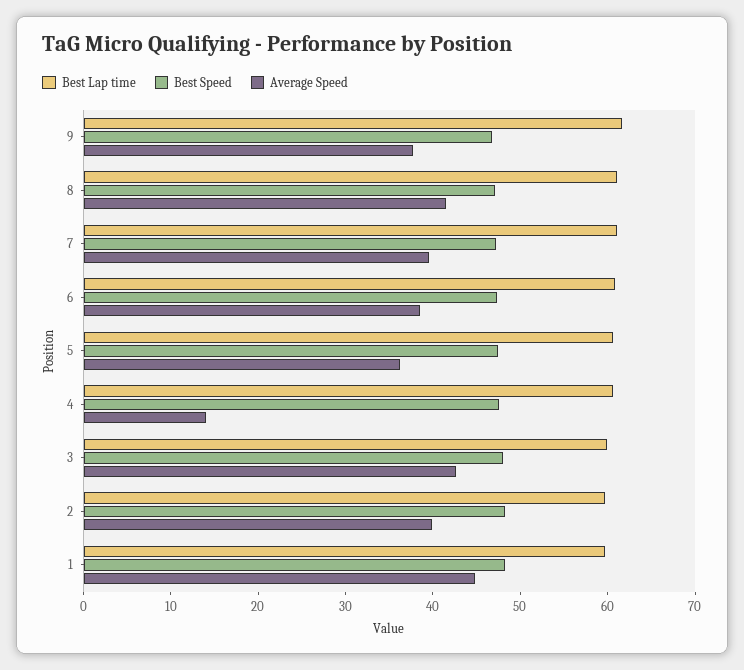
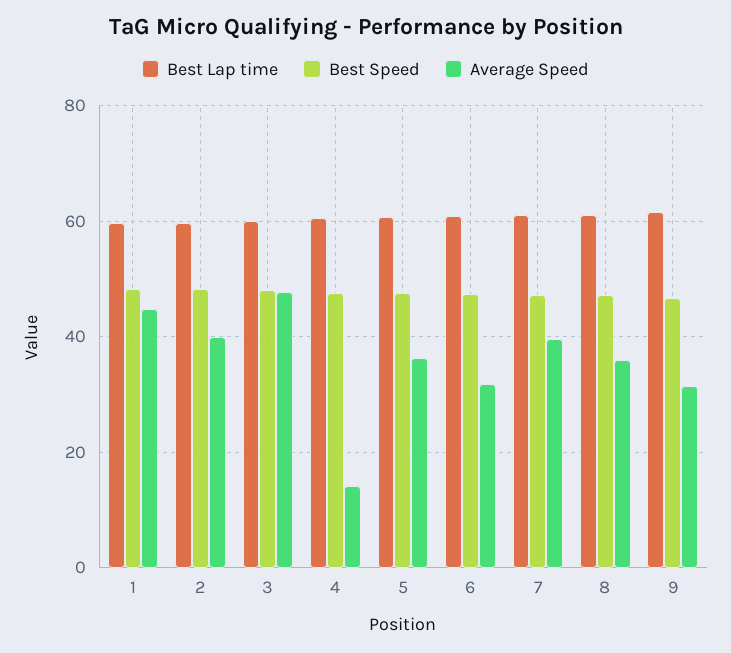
Average Speed, 9: 38 -> 32
Average Speed, 8: 42 -> 36
Average Speed, 6: 38 -> 32
Average Speed, 3: 42 -> 48

